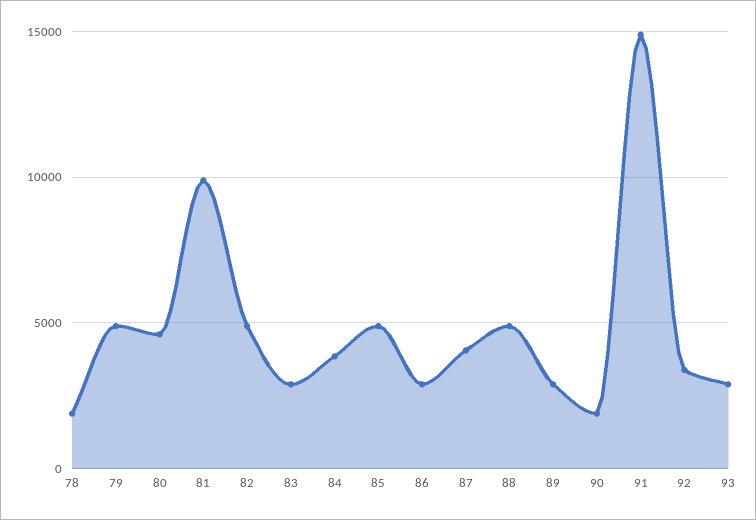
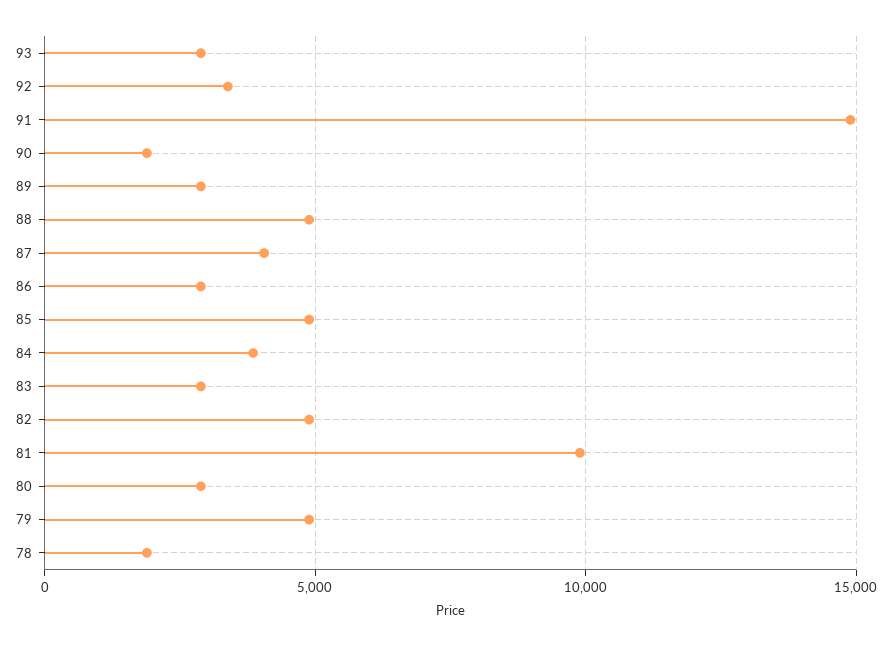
80: 4500 -> 3000

